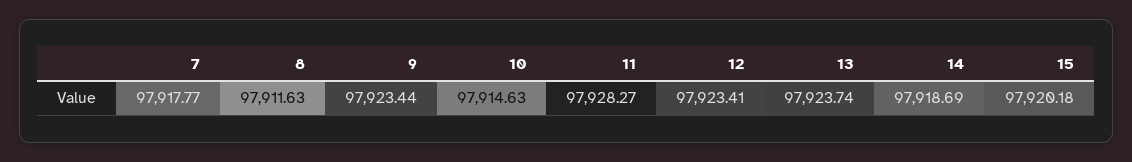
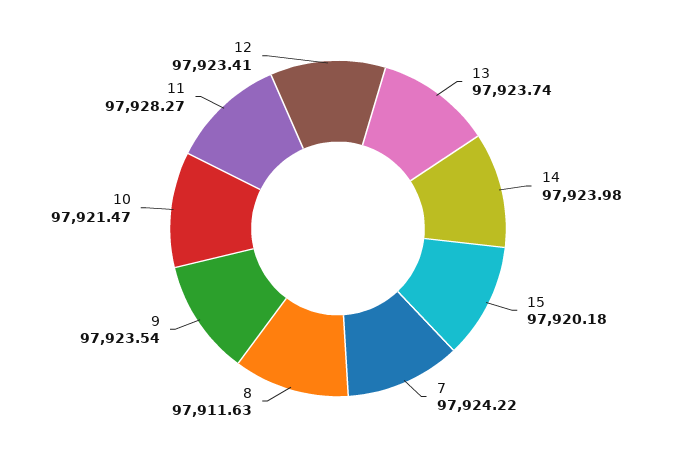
7: 97917.77 -> 97924.22
9: 97923.44 -> 97923.54
10: 97914.63 -> 97921.47
14: 97918.69 -> 97923.98

